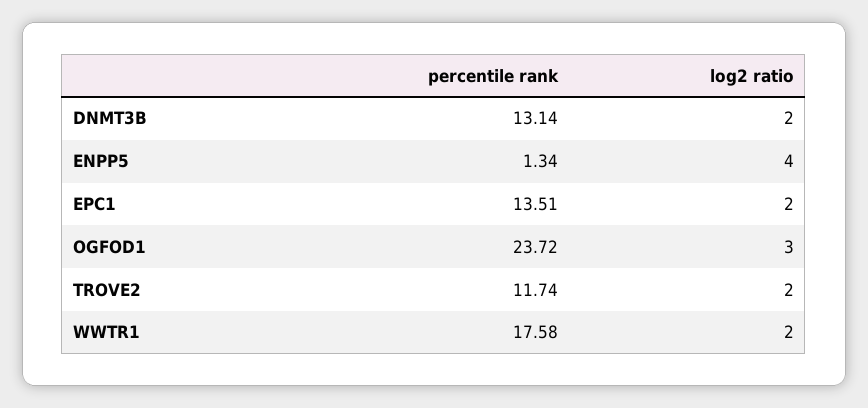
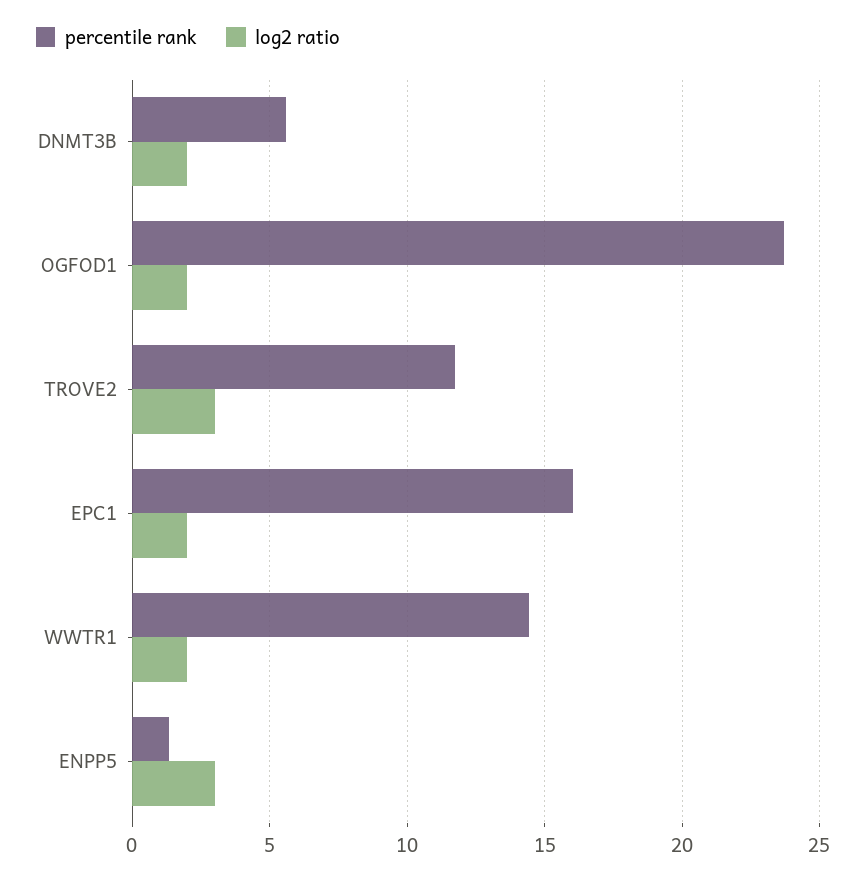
percentile rank, DNMT3B: 13.14 -> 5.5
log2 ratio, ENPP5: 4 -> 3
percentile rank, EPC1: 13.51 -> 16
log2 ratio, OGFOD1: 3 -> 2
log2 ratio, TROVE2: 2 -> 3
percentile rank, WWTR1: 17.58 -> 14.5

